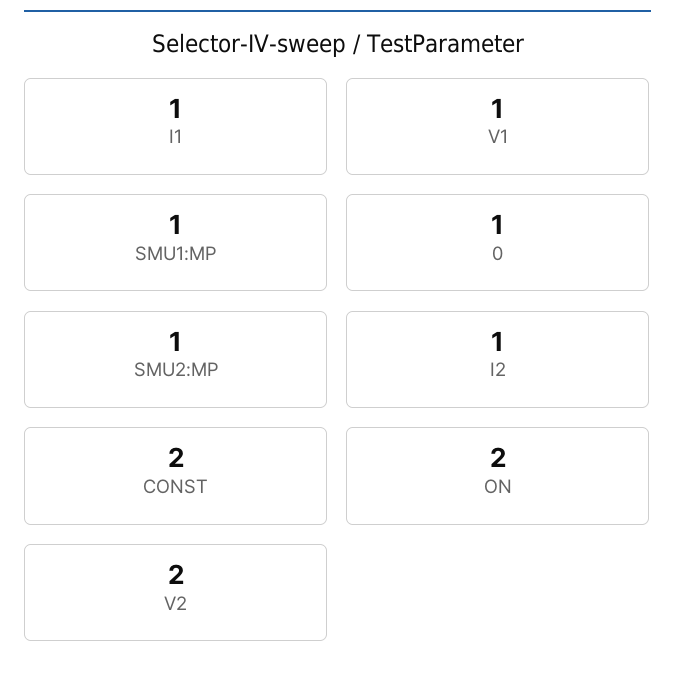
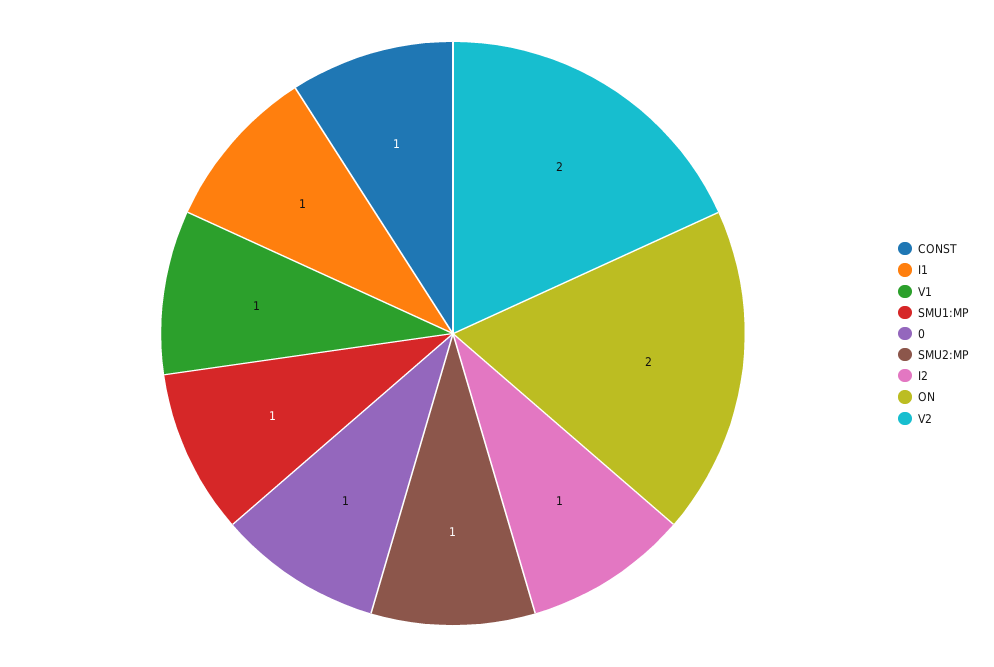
CONST: 2 -> 1

